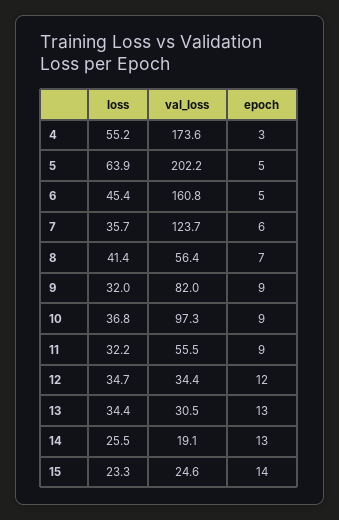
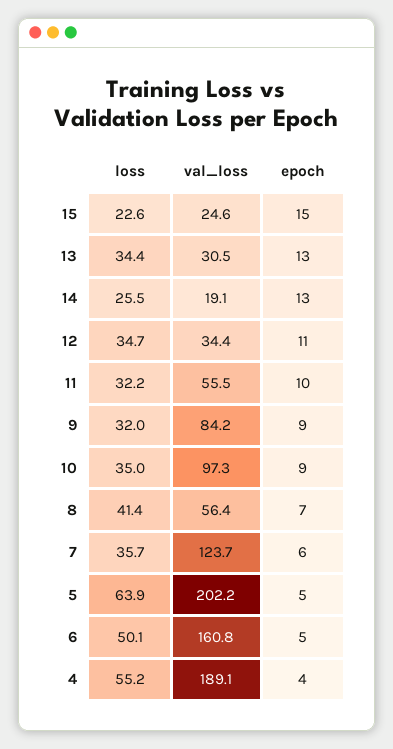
val_loss, 4: 173.6 -> 189.1
epoch, 4: 3 -> 4
loss, 6: 45.4 -> 50.1
val_loss, 9: 82 -> 84.2
loss, 10: 36.8 -> 35
epoch, 11: 9 -> 10
epoch, 12: 12 -> 11
loss, 15: 23.3 -> 22.6
epoch, 15: 14 -> 15

